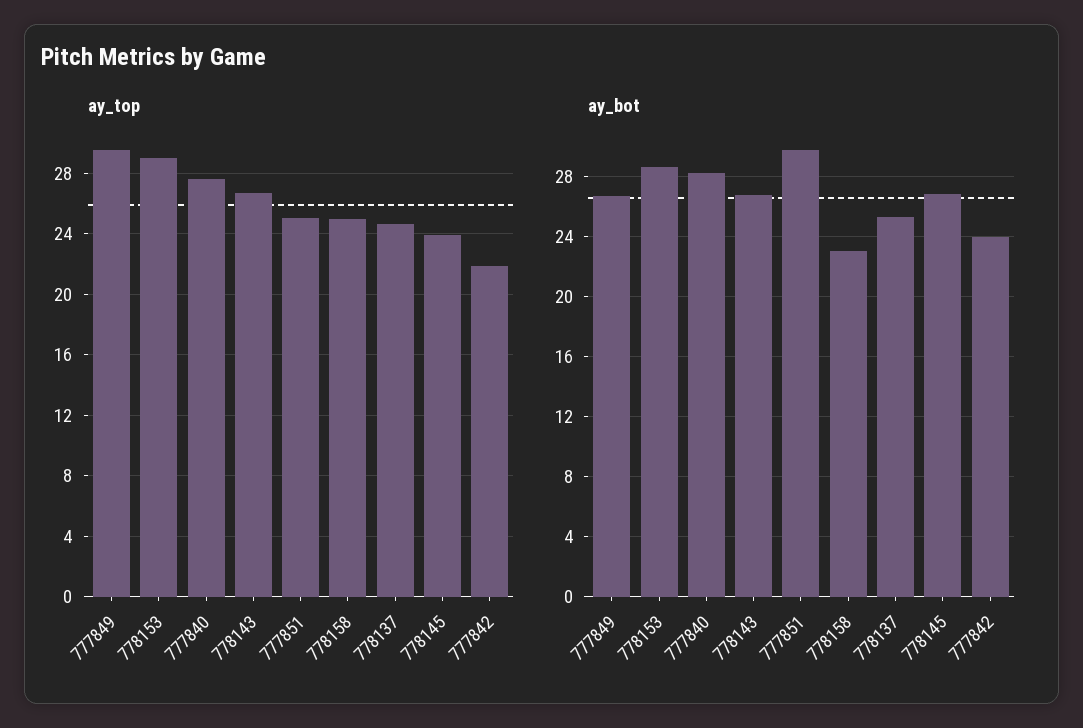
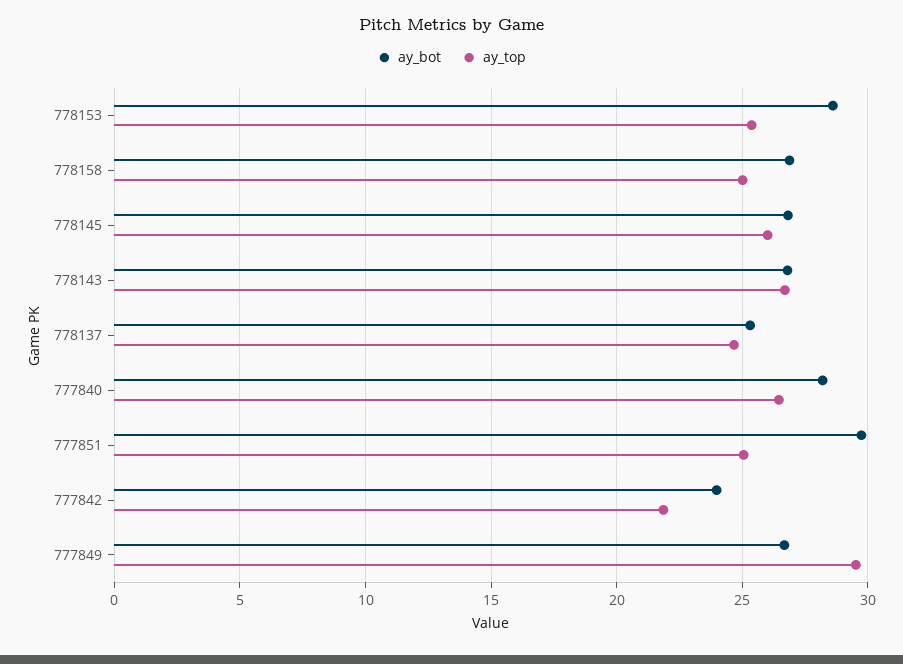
ay_top, 778153: 29 -> 25.5
ay_top, 777840: 27.5 -> 26.5
ay_top, 778145: 24 -> 26
ay_bot, 778158: 23 -> 27

